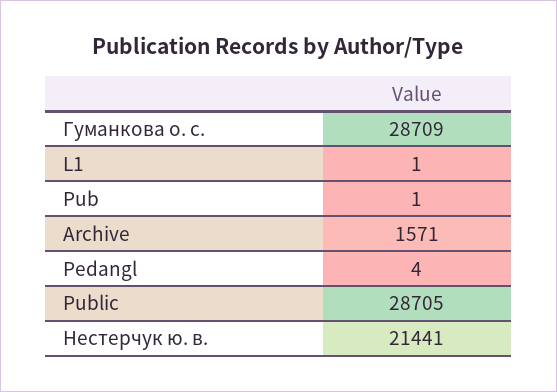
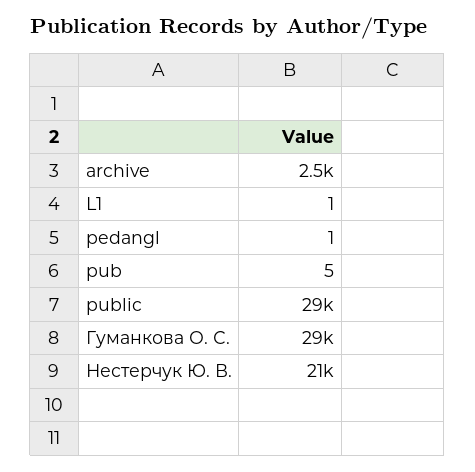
Pub: 1 -> 5
Archive: 1571 -> 2500
Pedangl: 4 -> 1

